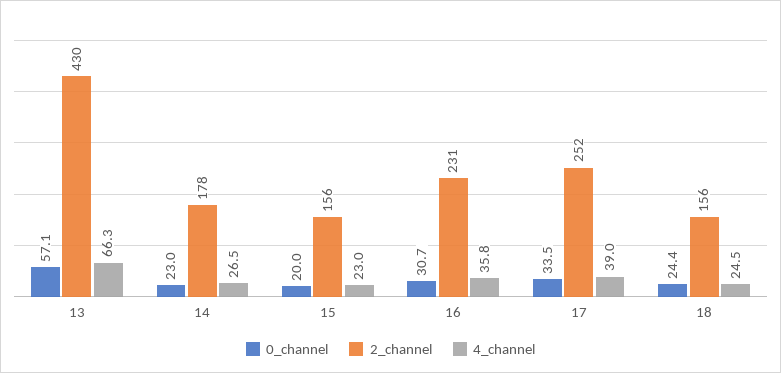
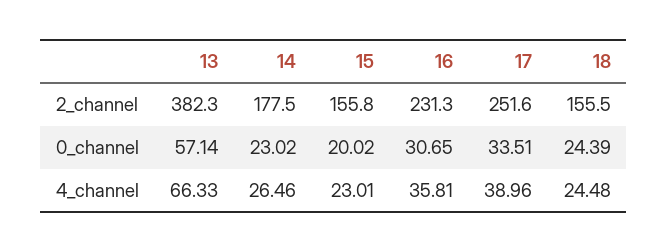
2_channel, 13: 430 -> 382.3

